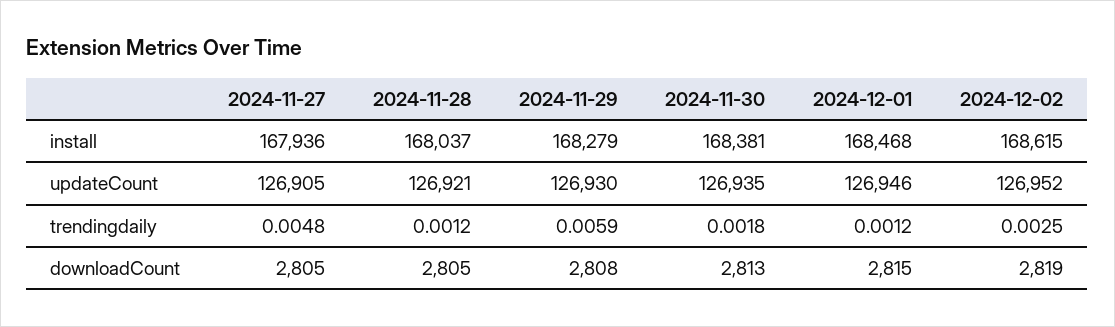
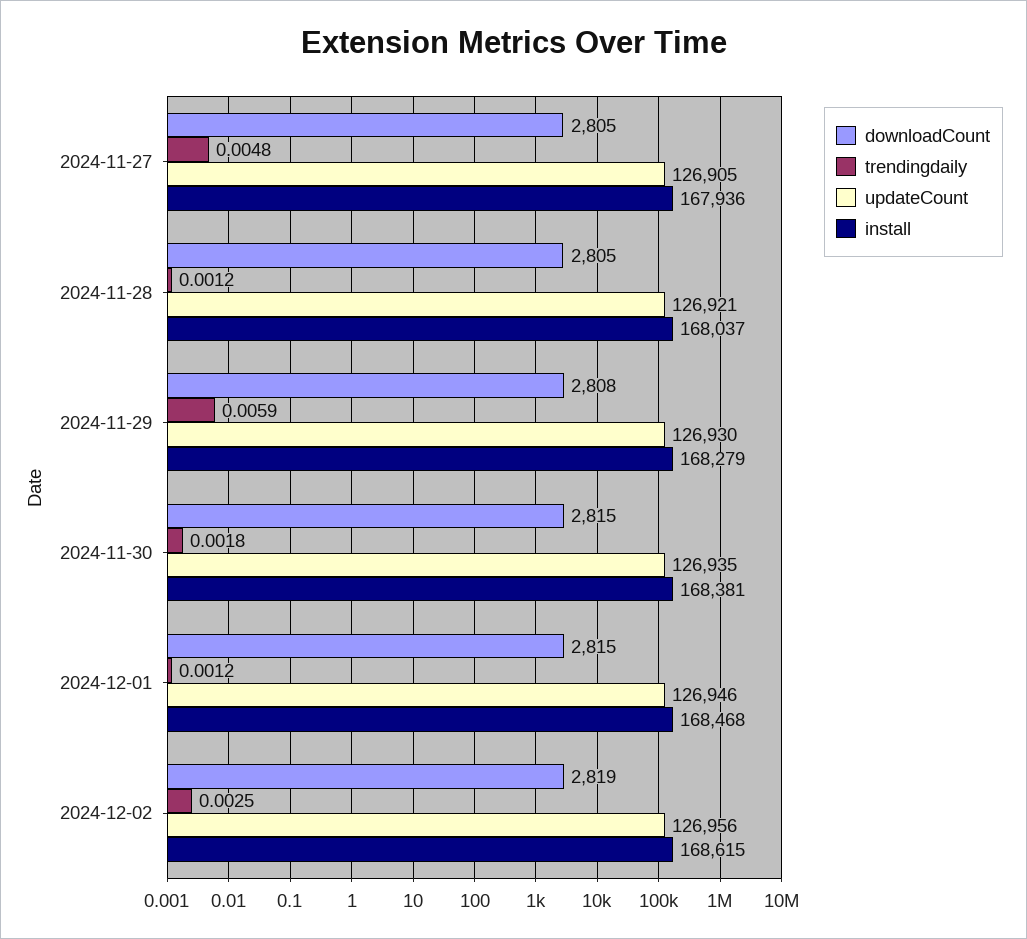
updateCount, 2024-12-02: 126952 -> 126956
downloadCount, 2024-11-30: 2813 -> 2815

